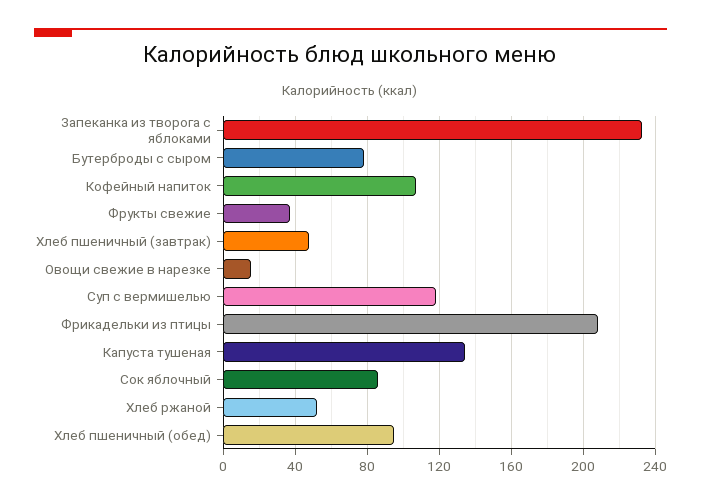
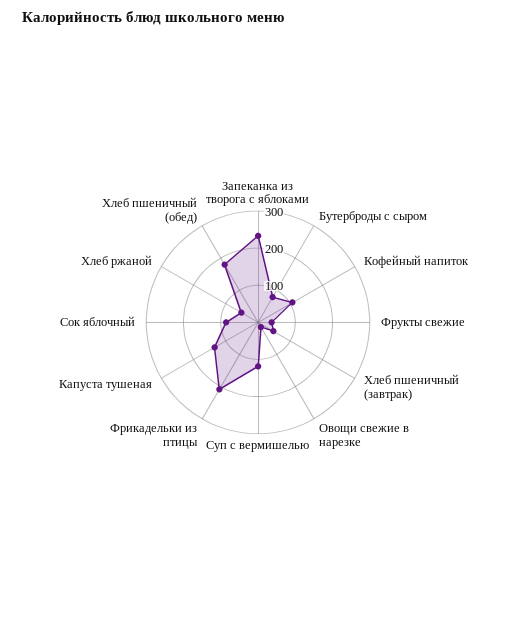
Хлеб пшеничный (обед): 95 -> 175

